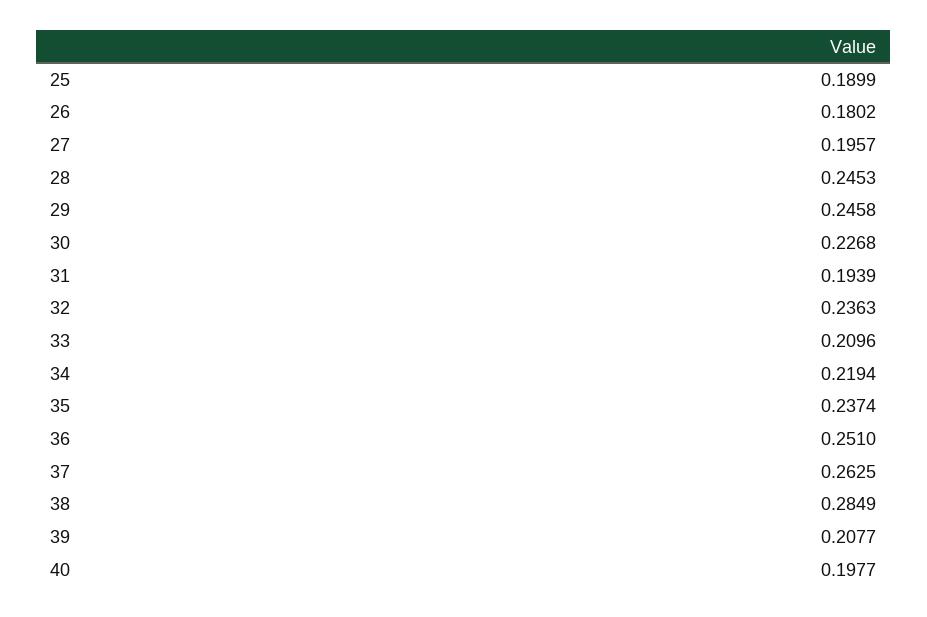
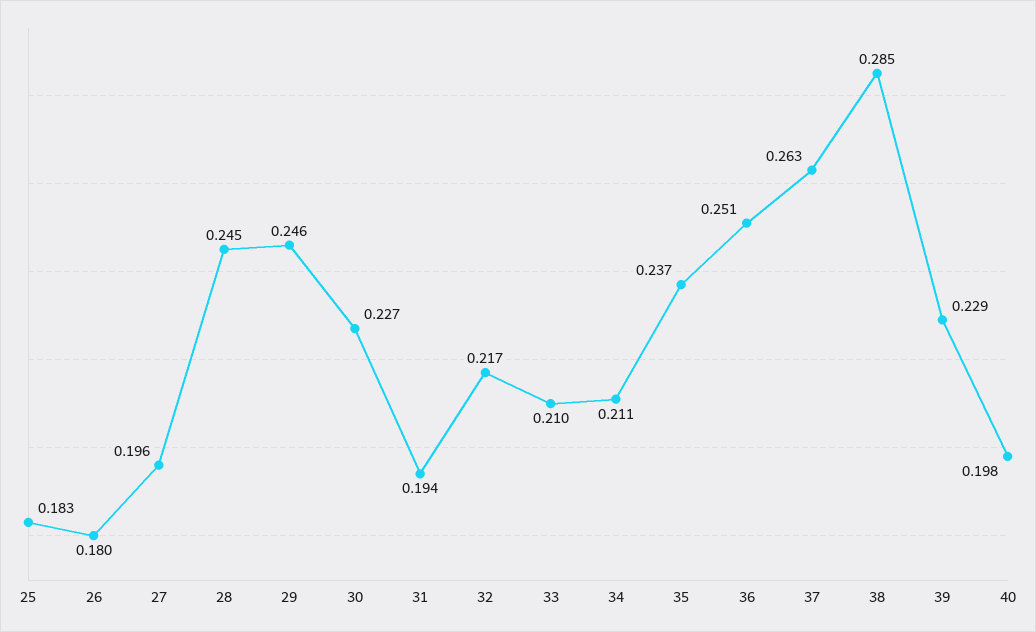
25: 0.1899 -> 0.183
32: 0.2363 -> 0.217
34: 0.2194 -> 0.211
39: 0.2077 -> 0.229

